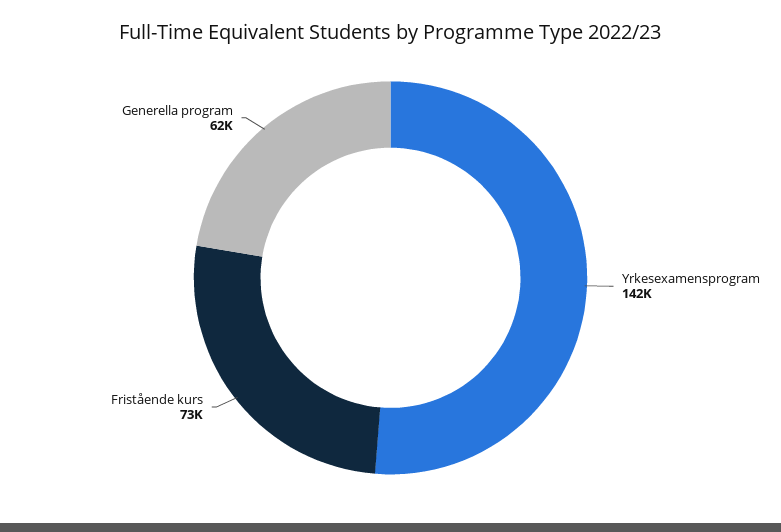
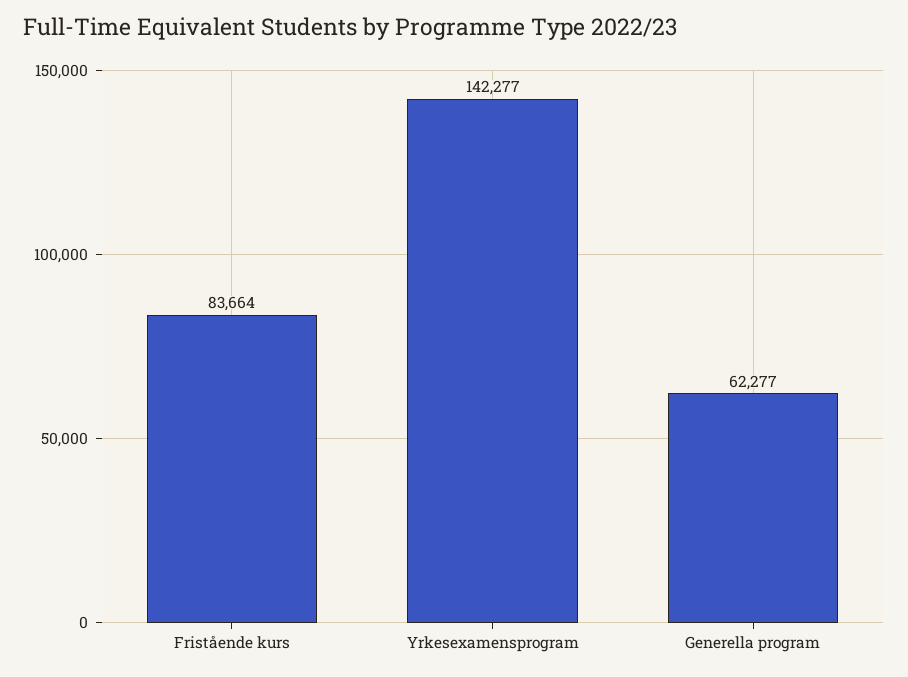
Fristående kurs: 73000 -> 83664

